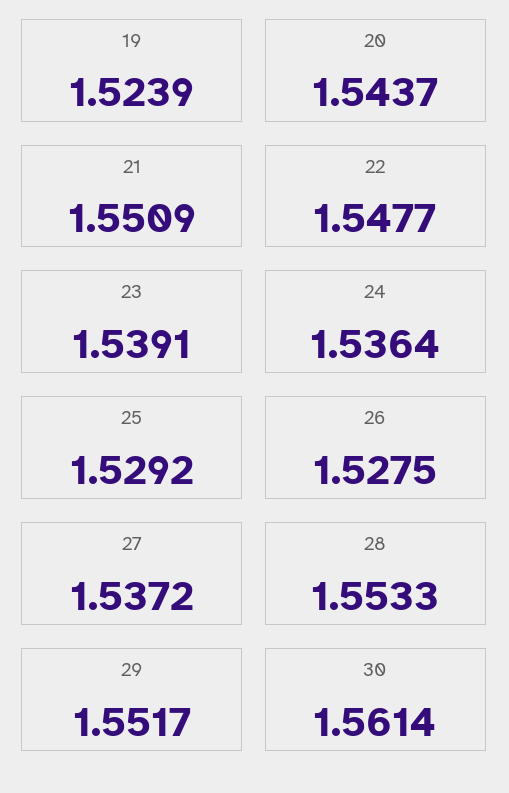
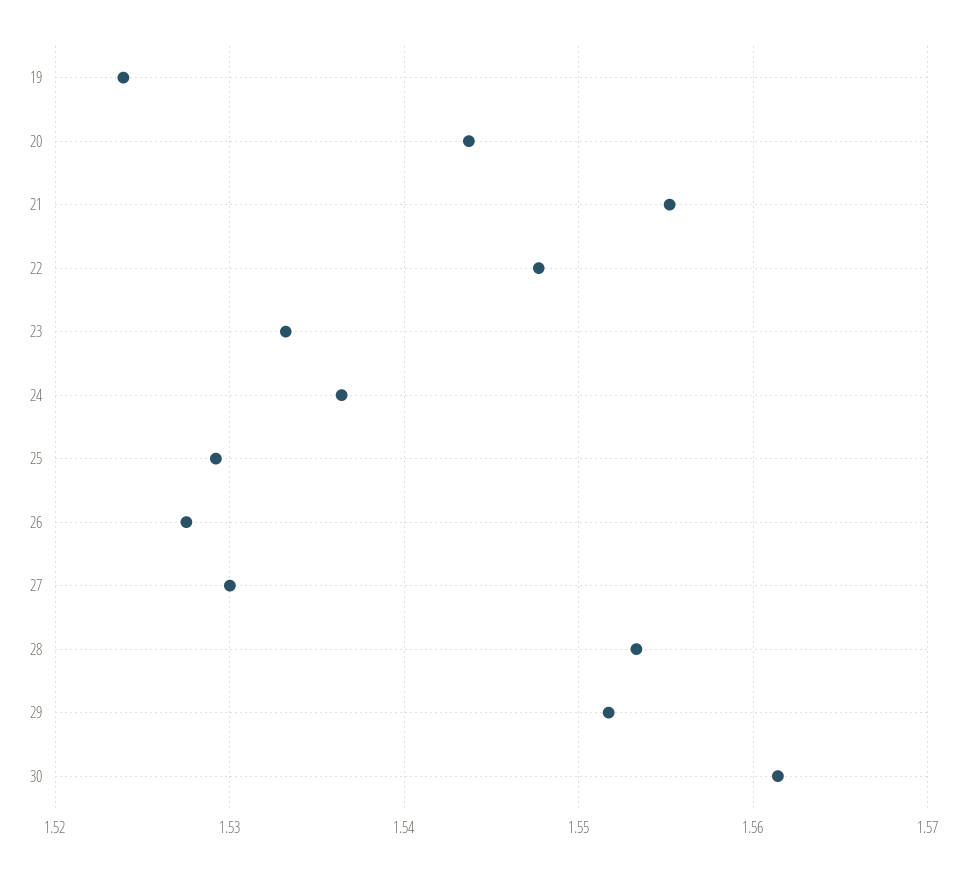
21: 1.5509 -> 1.555
23: 1.5391 -> 1.533
27: 1.5372 -> 1.53

